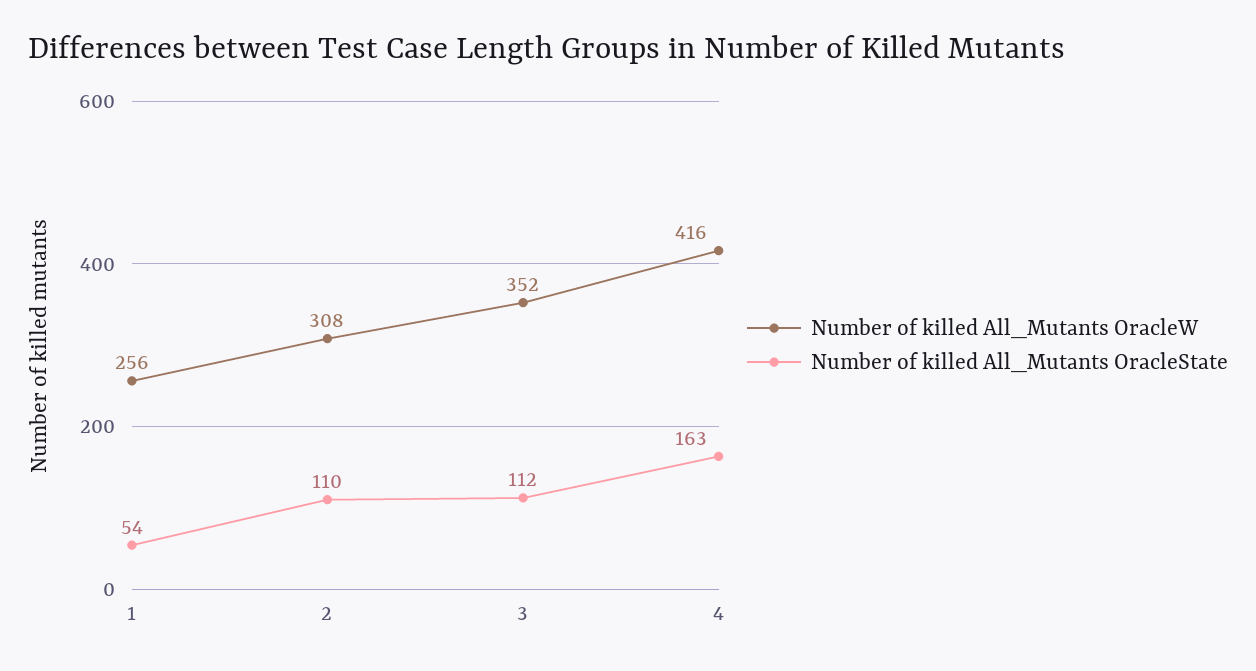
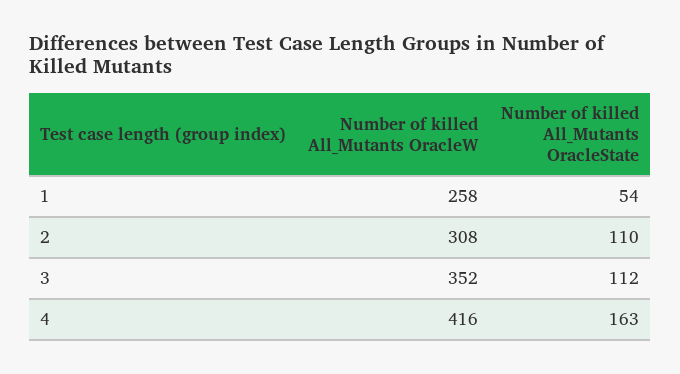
Number of killed All_Mutants OracleW, 1: 256 -> 258

